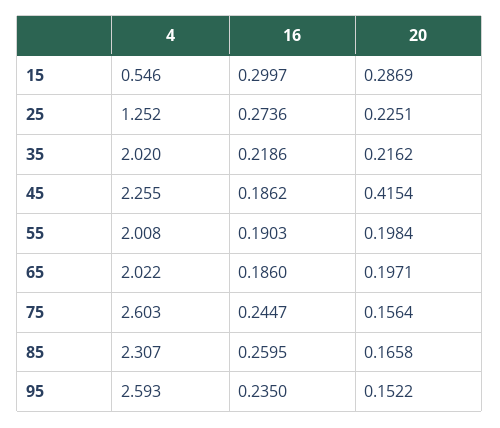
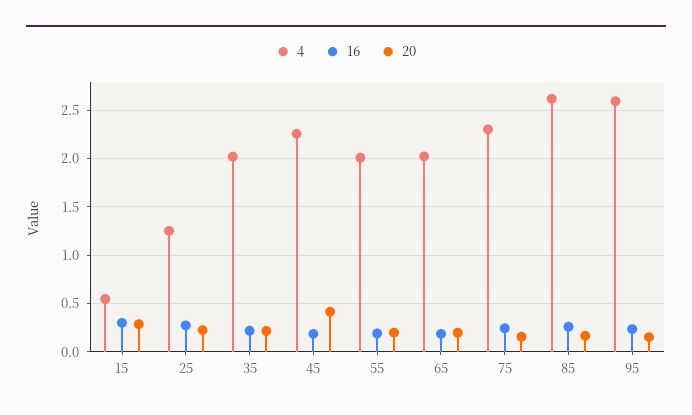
4, 75: 2.603 -> 2.3
4, 85: 2.307 -> 2.6

